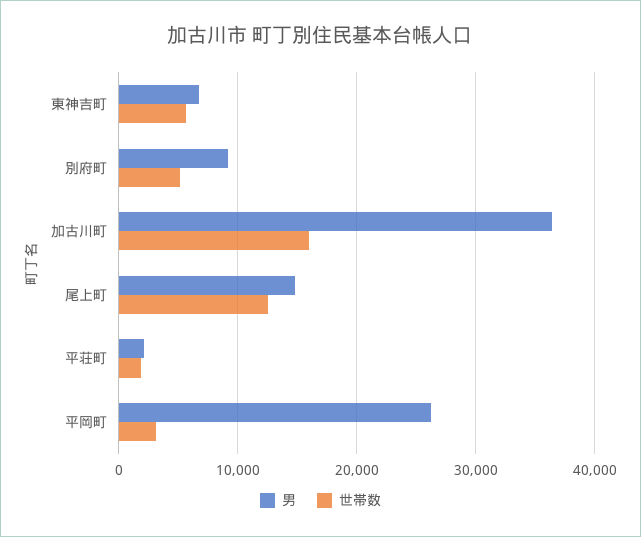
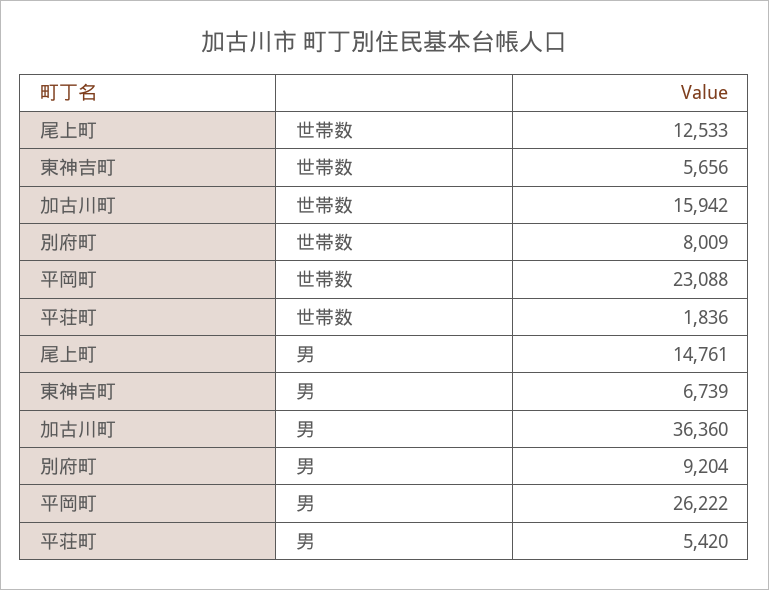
世帯数, 別府町: 5000 -> 8009
男, 平荘町: 2000 -> 5420
世帯数, 平岡町: 3000 -> 23088

